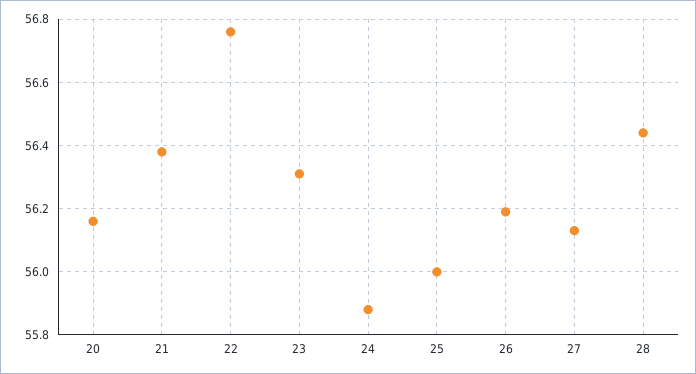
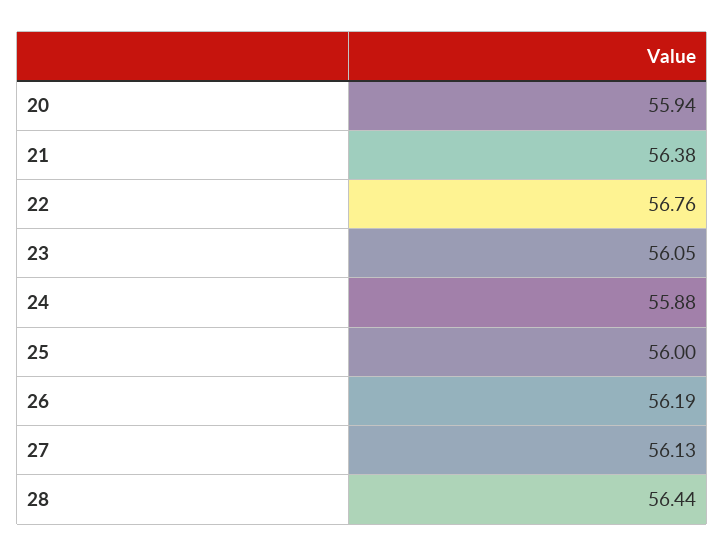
20: 56.15 -> 55.94
23: 56.3 -> 56.05

